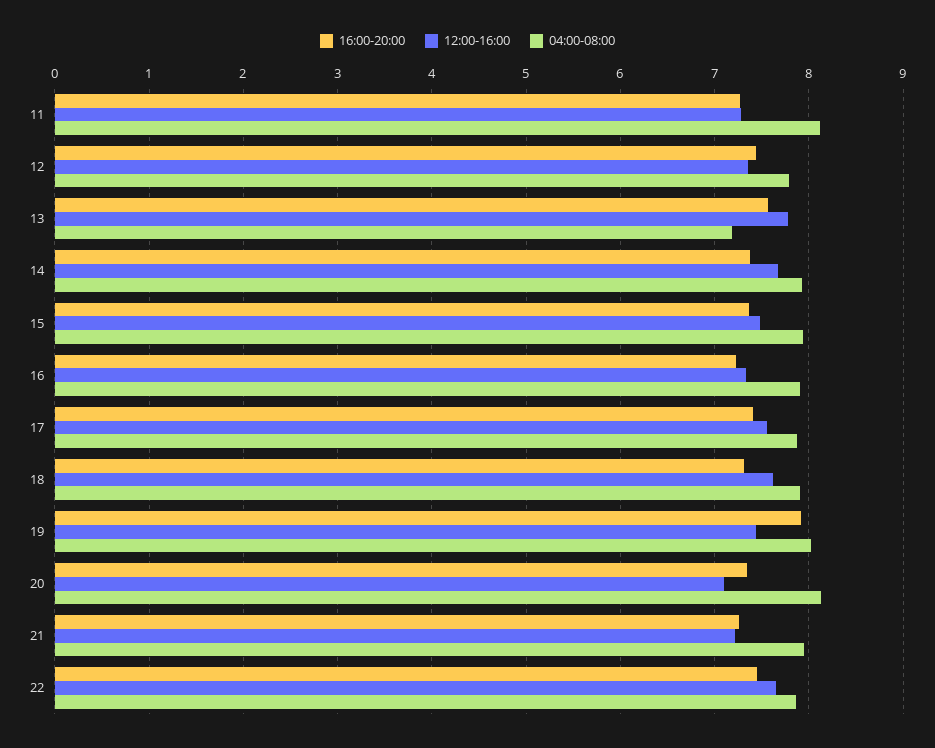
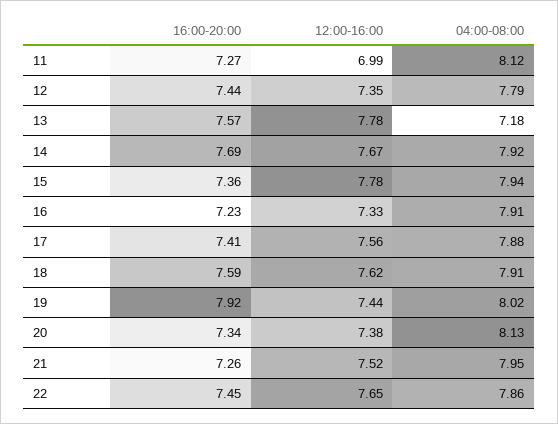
12:00-16:00, 11: 7.3 -> 6.99
16:00-20:00, 14: 7.4 -> 7.69
12:00-16:00, 15: 7.5 -> 7.78
16:00-20:00, 18: 7.3 -> 7.59
12:00-16:00, 20: 7.1 -> 7.38
12:00-16:00, 21: 7.2 -> 7.52

